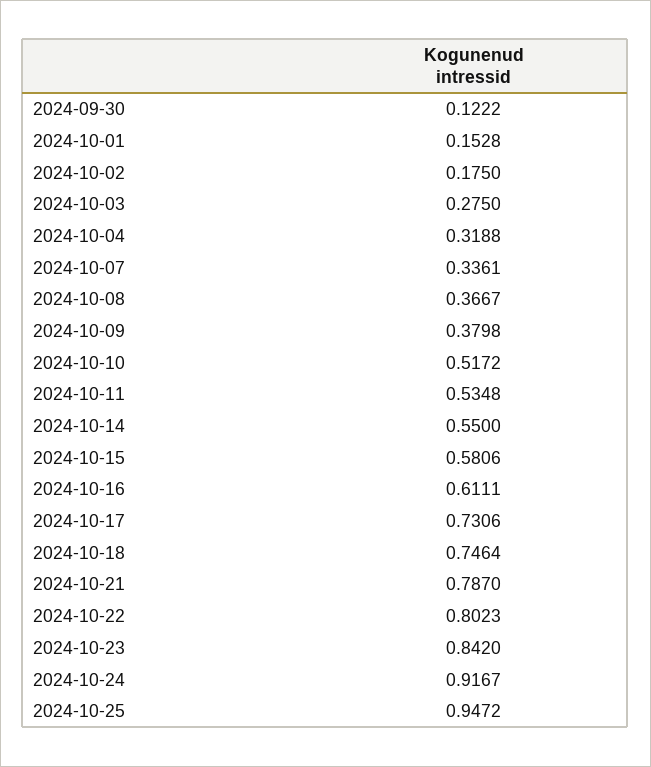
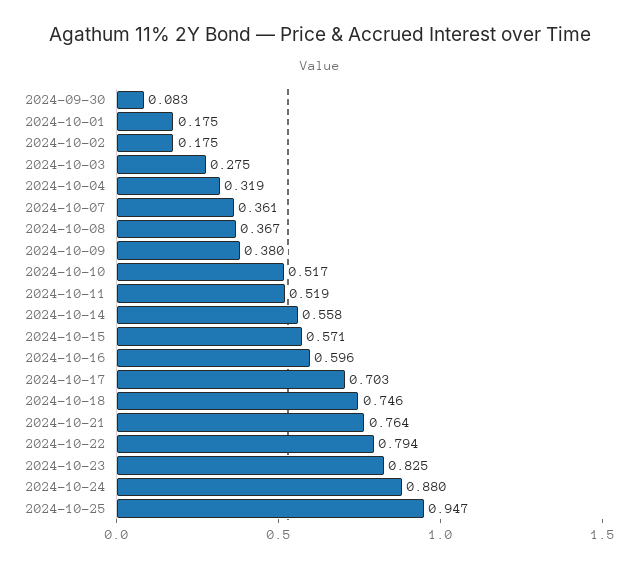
2024-09-30: 0.1222 -> 0.083
2024-10-01: 0.1528 -> 0.175
2024-10-07: 0.3361 -> 0.361
2024-10-11: 0.5348 -> 0.519
2024-10-14: 0.55 -> 0.558
2024-10-15: 0.5806 -> 0.571
2024-10-16: 0.6111 -> 0.596
2024-10-17: 0.7306 -> 0.703
2024-10-21: 0.787 -> 0.764
2024-10-22: 0.8023 -> 0.794
2024-10-23: 0.842 -> 0.825
2024-10-24: 0.9167 -> 0.88

